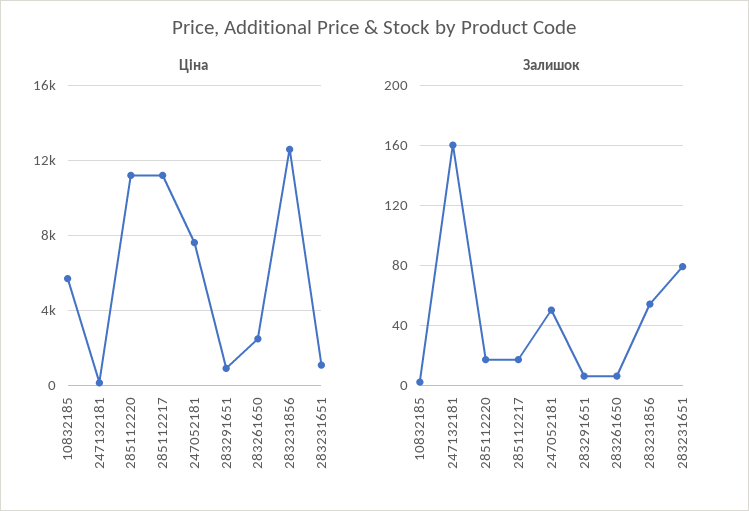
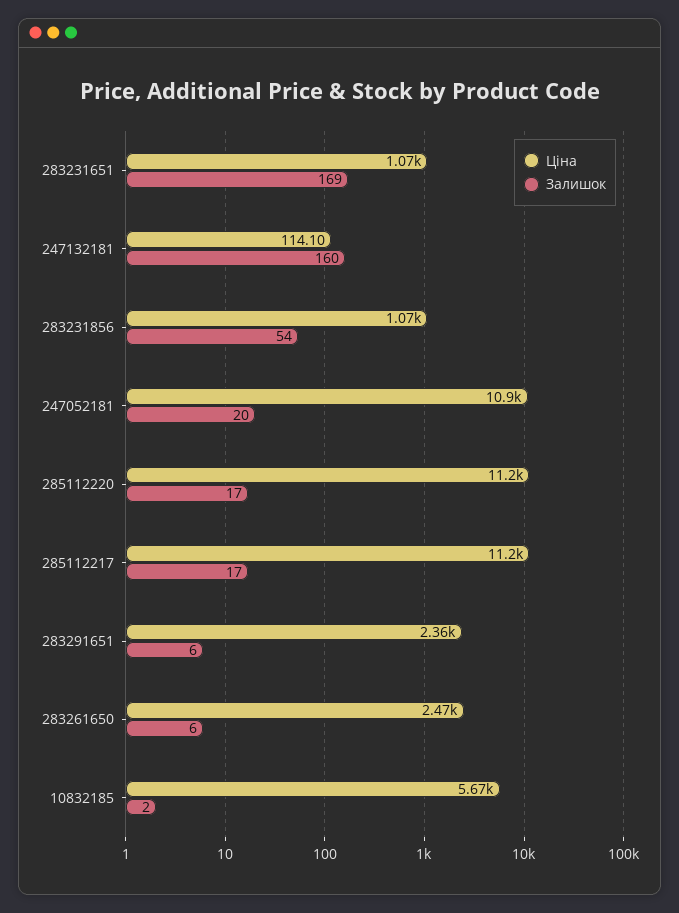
Ціна, 247052181: 7500 -> 10900
Ціна, 283291651: 1000 -> 2360
Ціна, 283231856: 12500 -> 1070
Залишок, 247052181: 50 -> 20
Залишок, 283231651: 80 -> 169

